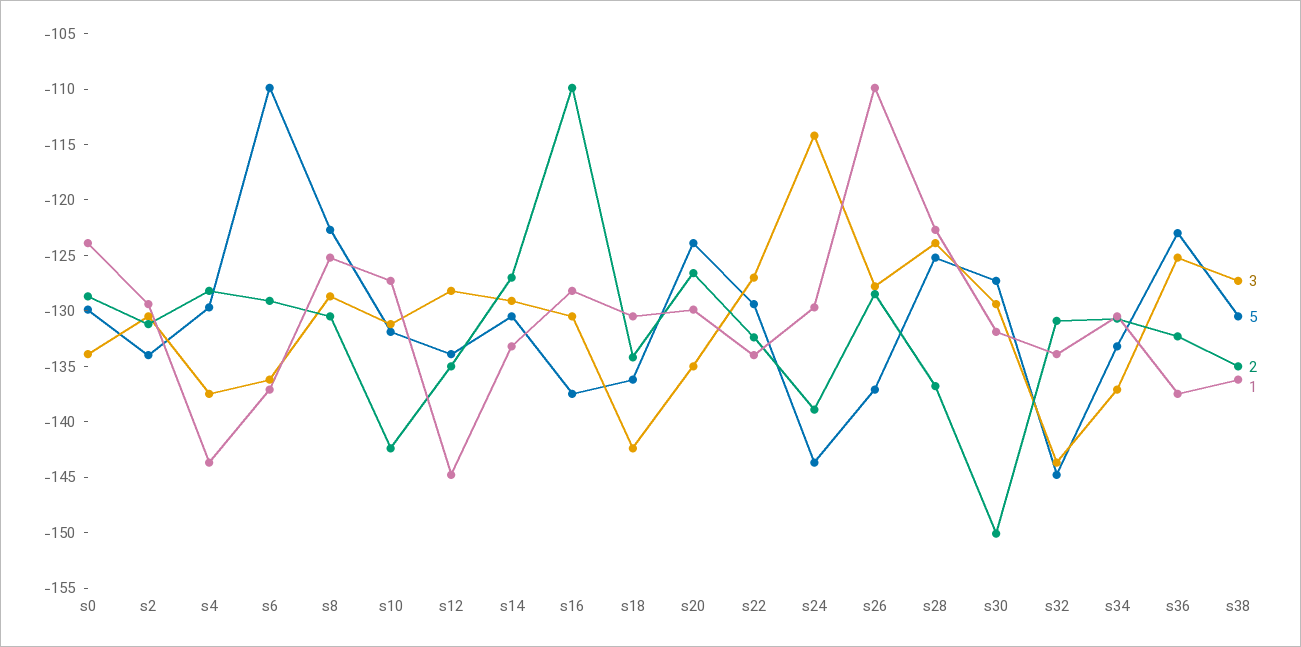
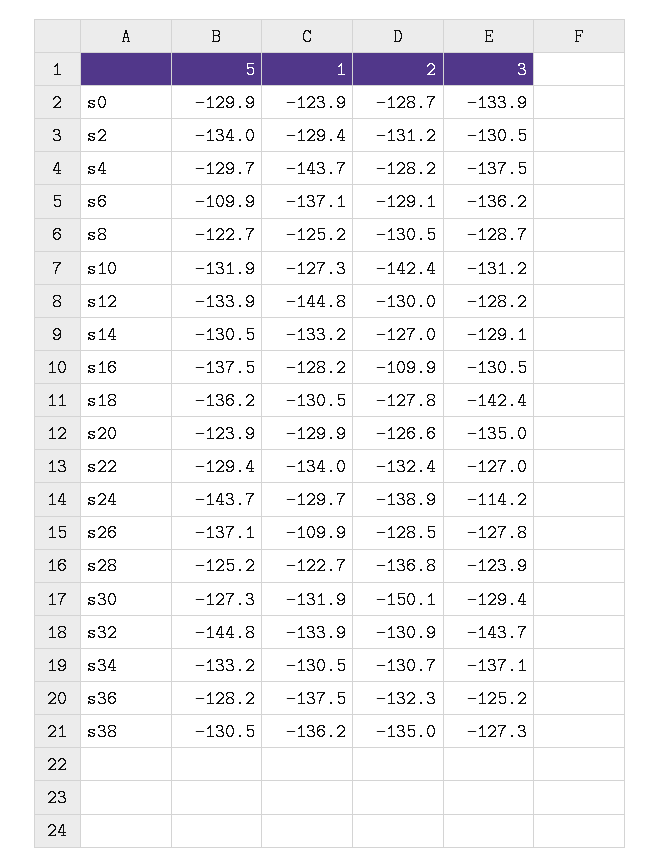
2, s12: -135 -> -130
2, s18: -134 -> -127.8
5, s36: -123 -> -128.2

